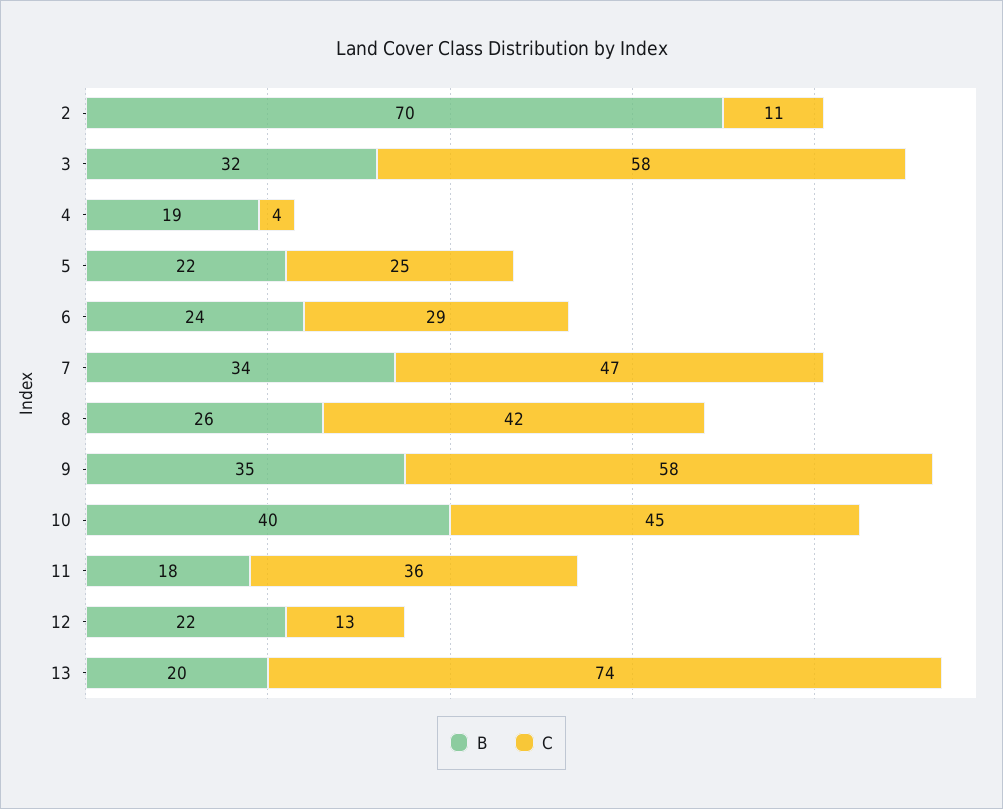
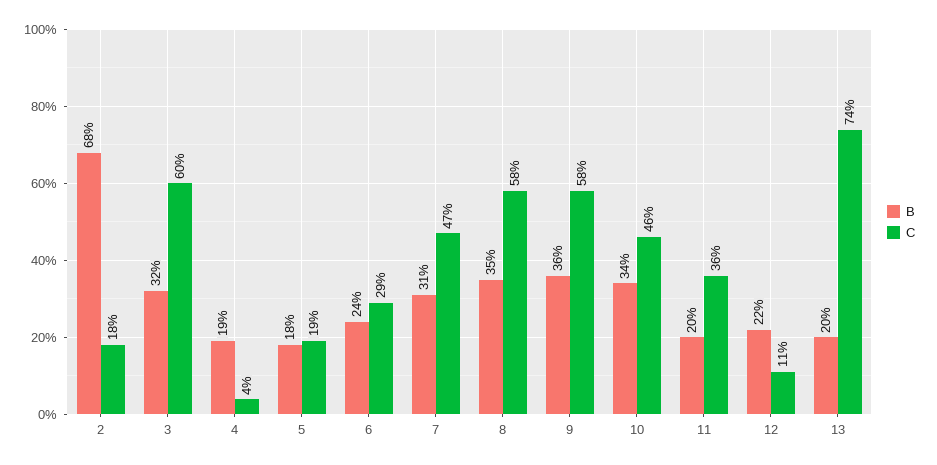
B, 2: 70 -> 68
C, 2: 11 -> 18
C, 3: 58 -> 60
B, 5: 22 -> 18
C, 5: 25 -> 19
B, 7: 34 -> 31
B, 8: 26 -> 35
C, 8: 42 -> 58
B, 9: 35 -> 36
B, 10: 40 -> 34
C, 10: 45 -> 46
B, 11: 18 -> 20
C, 12: 13 -> 11

